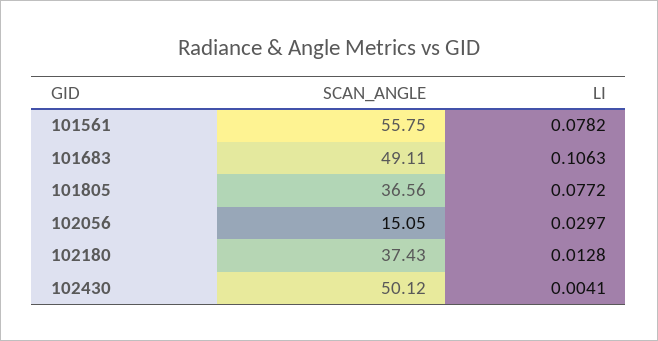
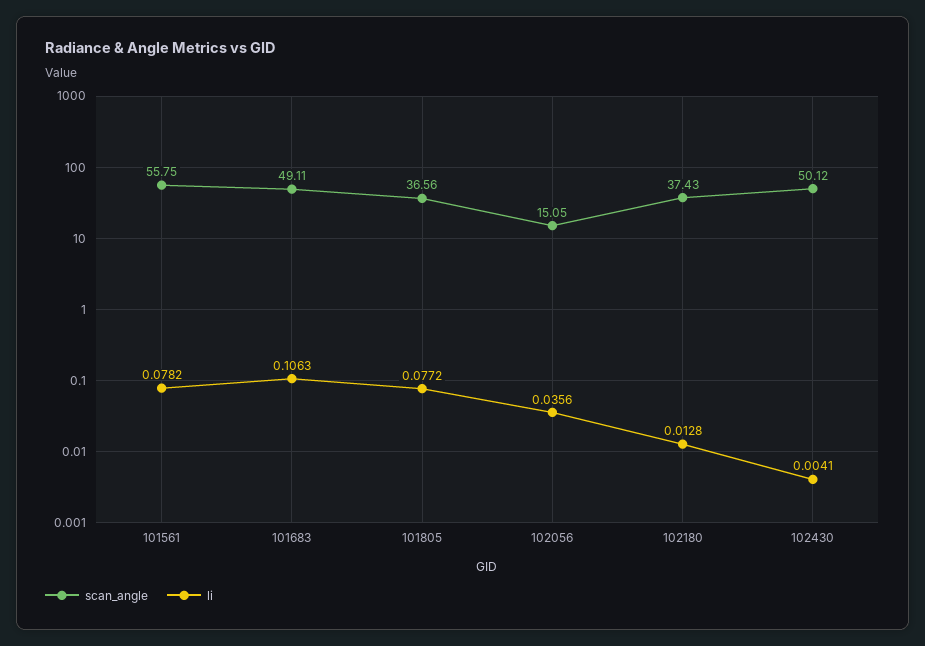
LI, 102056: 0.0297 -> 0.0356

